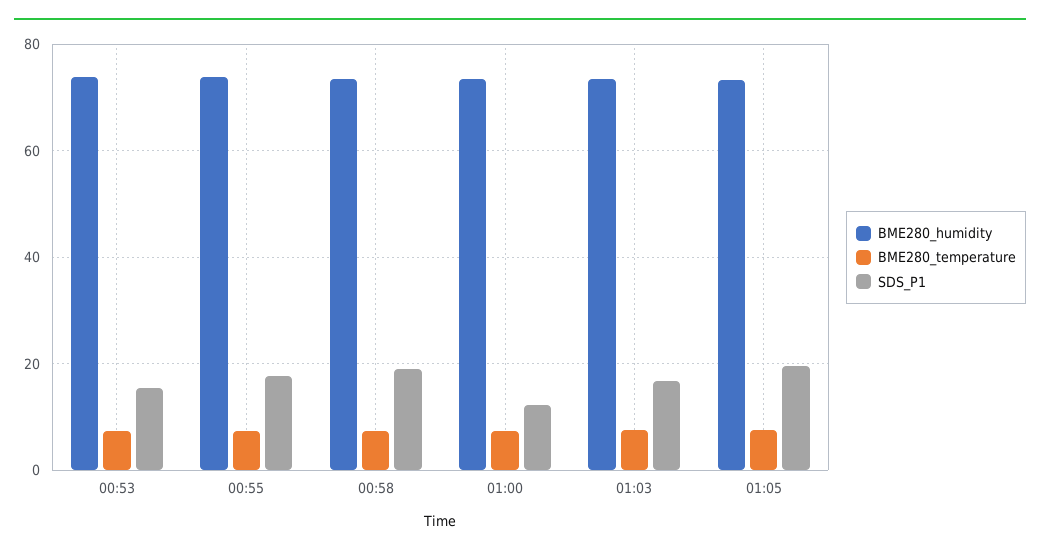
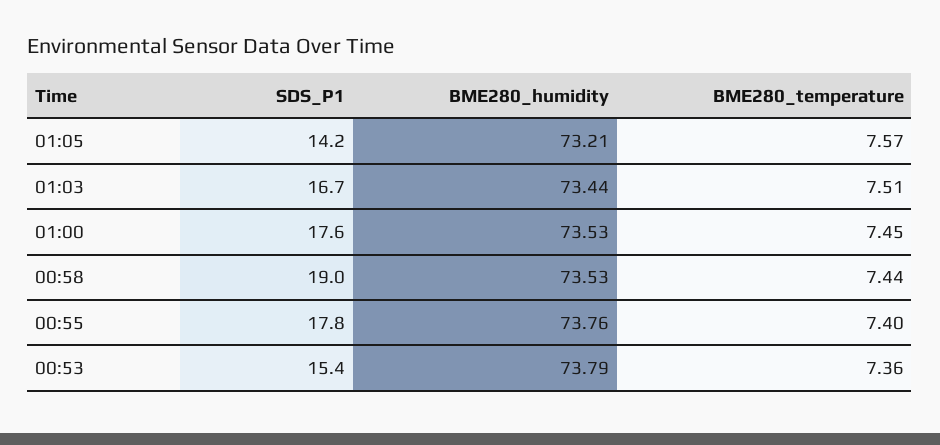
SDS_P1, 01:00: 12 -> 17.6
SDS_P1, 01:05: 20 -> 14.2

